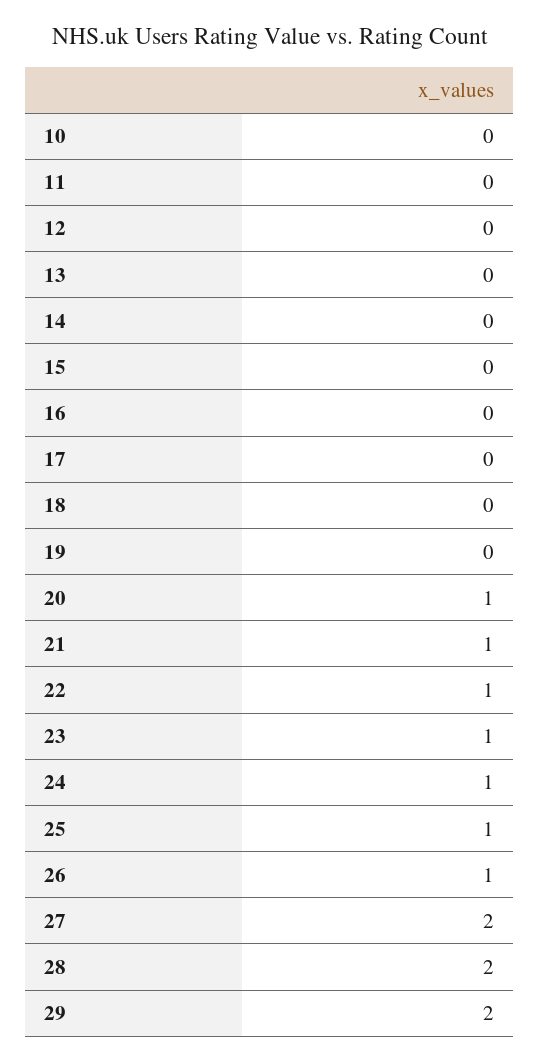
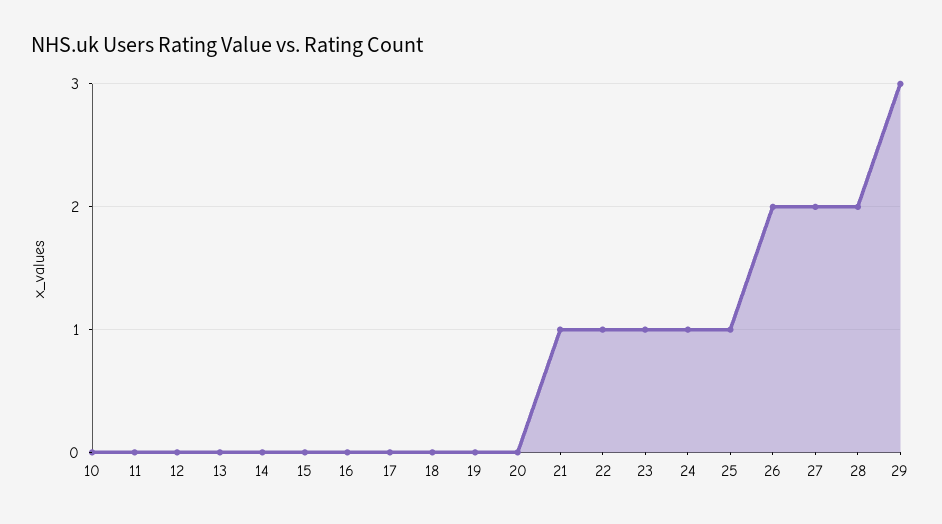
20: 1 -> 0
26: 1 -> 2
29: 2 -> 3

